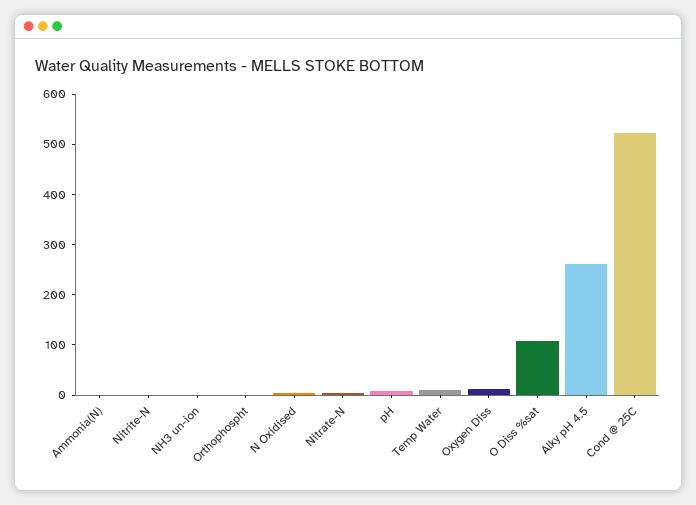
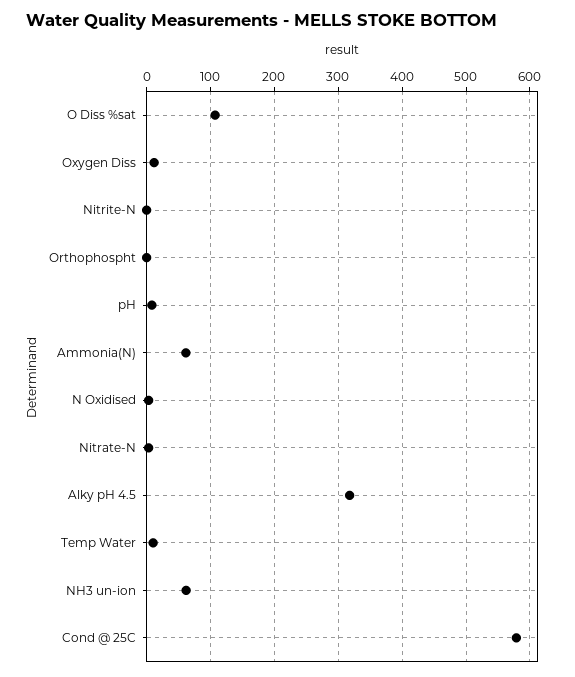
Ammonia(N): 0 -> 60
NH3 un-ion: 0 -> 60
Alky pH 4.5: 260 -> 320
Cond @ 25C: 520 -> 580

